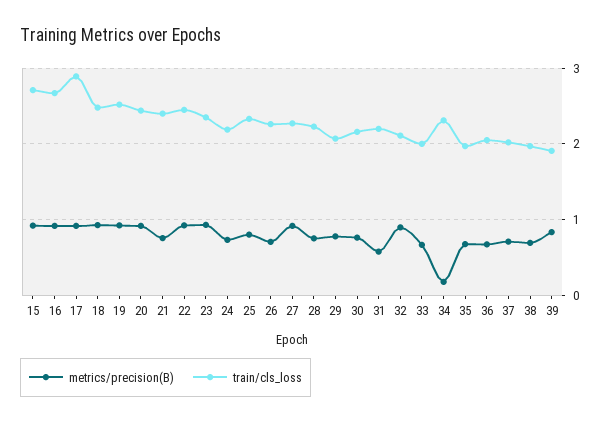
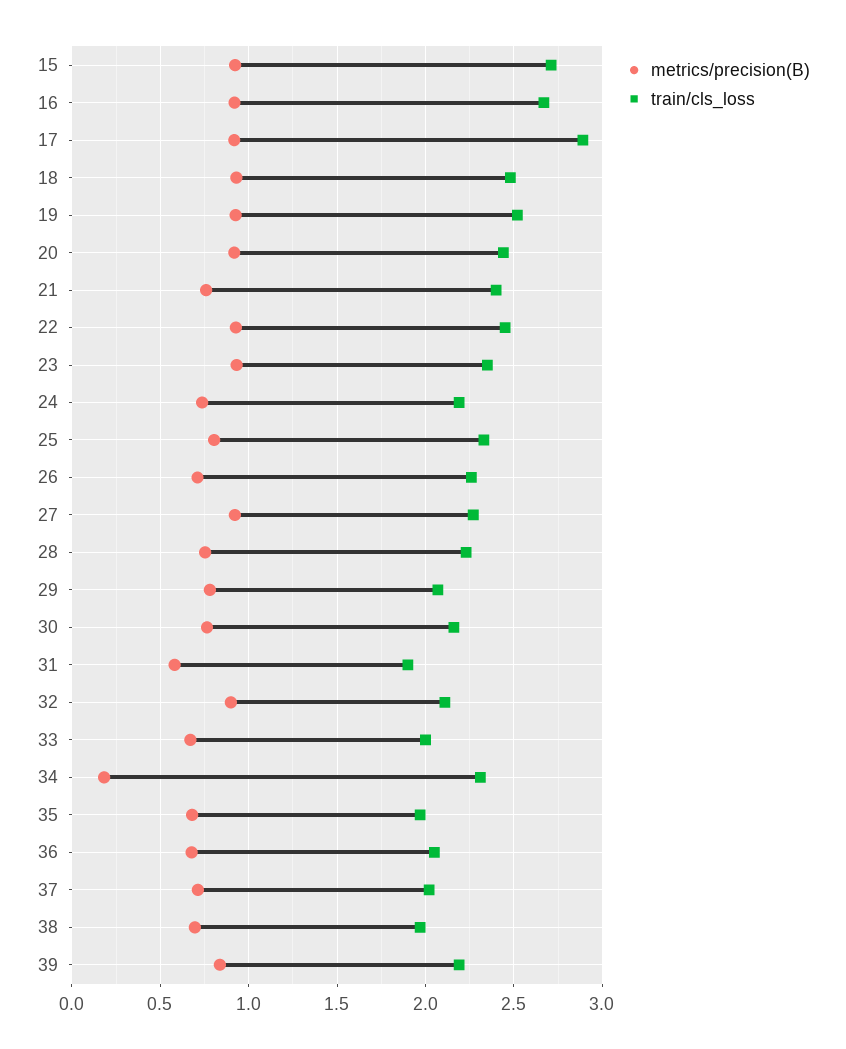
train/cls_loss, 31: 2.2 -> 1.9
train/cls_loss, 39: 1.9 -> 2.2

